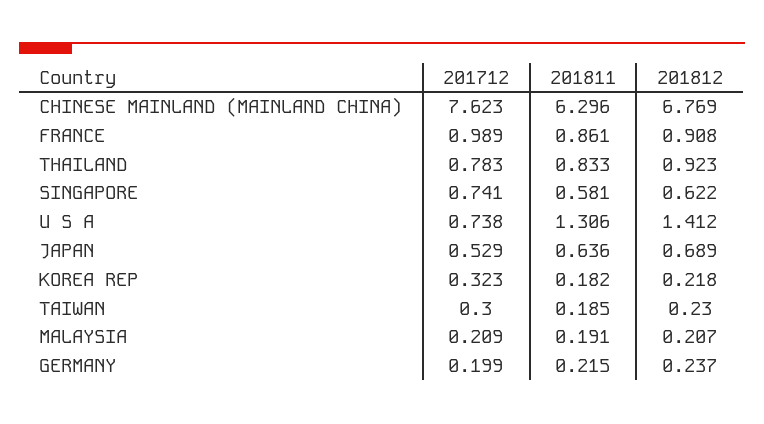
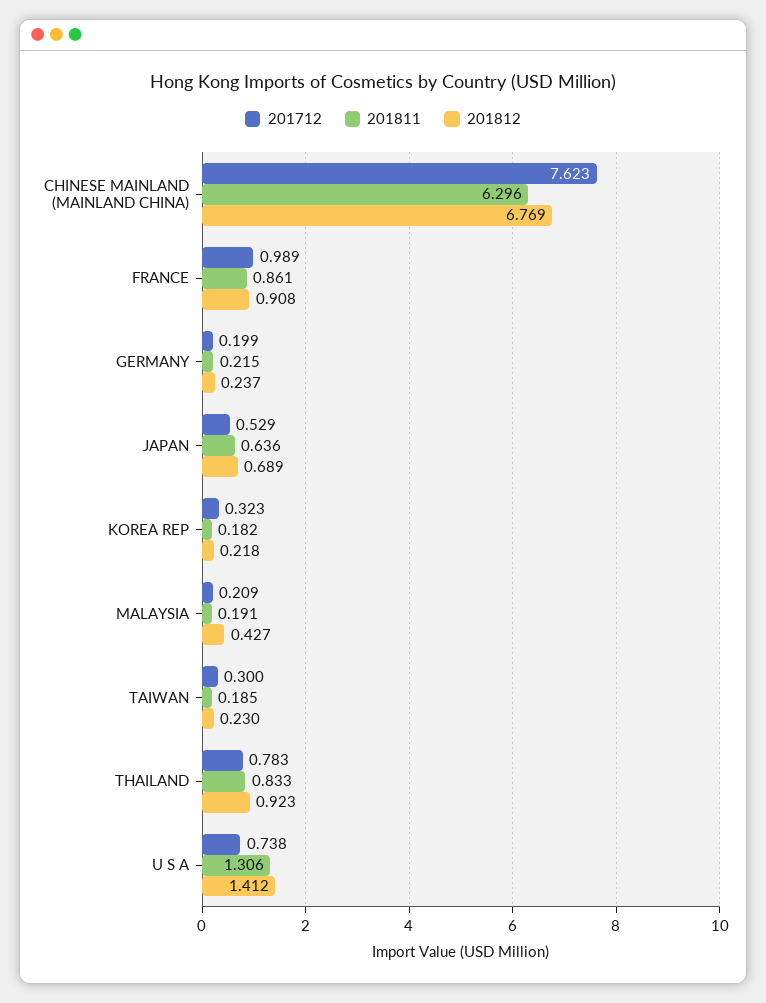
201712, SINGAPORE: 0.741 -> none
201811, SINGAPORE: 0.581 -> none
201812, SINGAPORE: 0.622 -> none
201812, MALAYSIA: 0.207 -> 0.427

